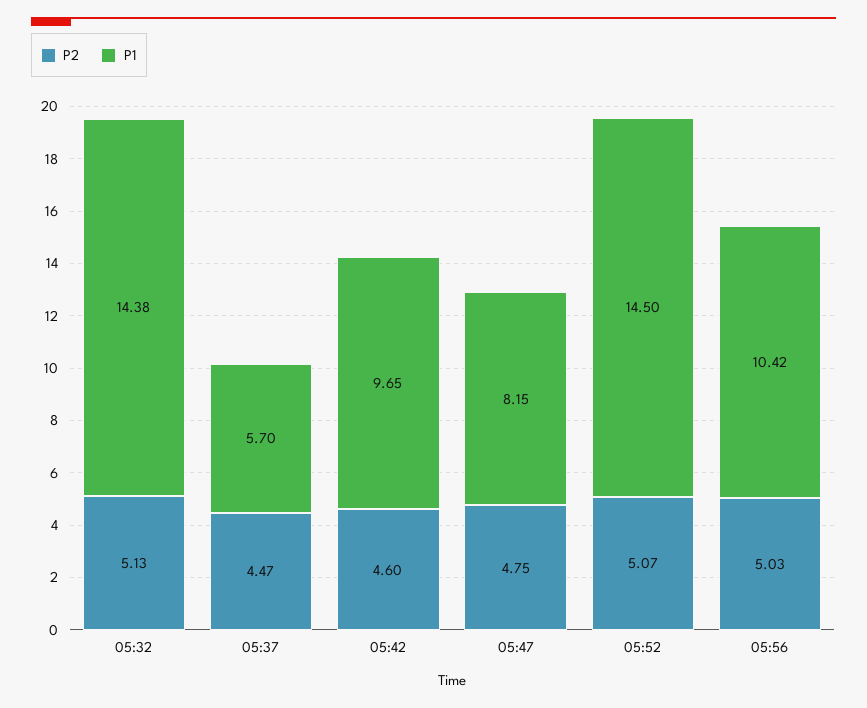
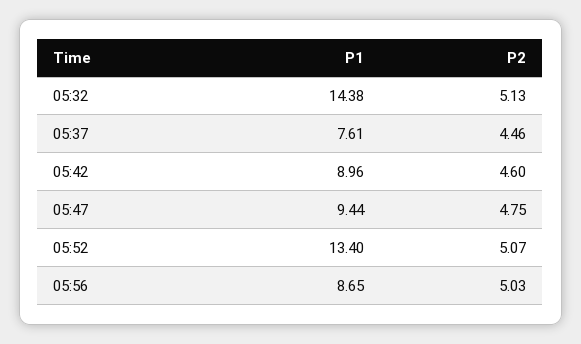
P2, 05:37: 4.47 -> 4.46
P1, 05:37: 5.7 -> 7.61
P1, 05:42: 9.65 -> 8.96
P1, 05:47: 8.15 -> 9.44
P1, 05:52: 14.5 -> 13.4
P1, 05:56: 10.42 -> 8.65

